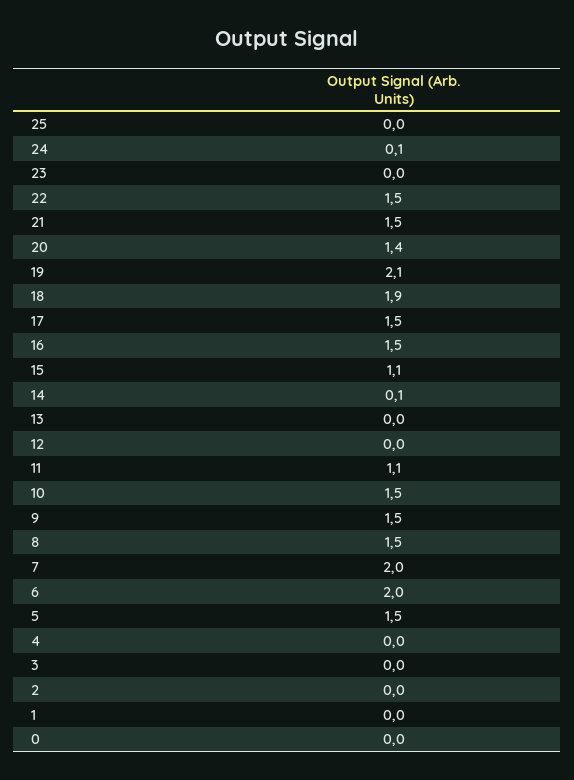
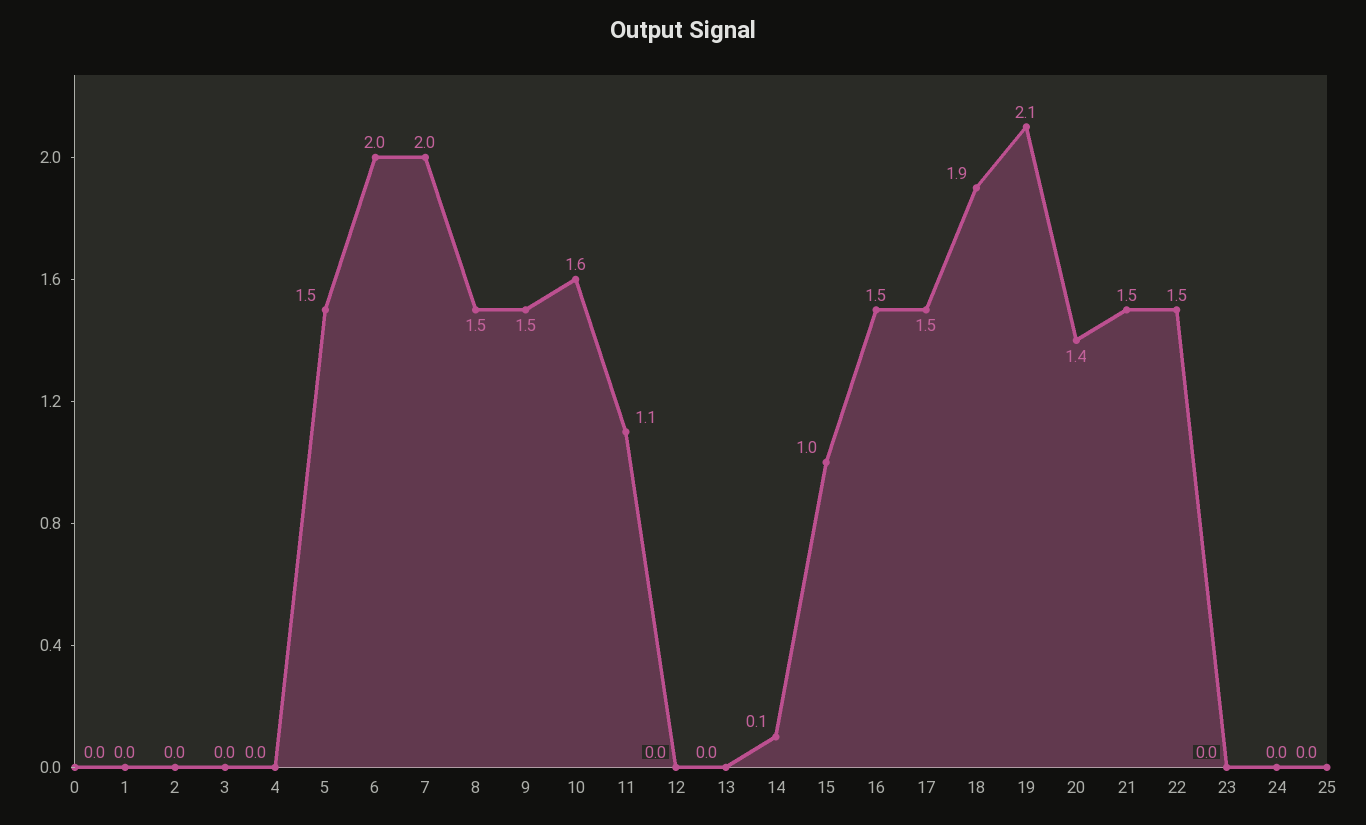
24: 0.1 -> 0
15: 1.1 -> 1
10: 1.5 -> 1.6

